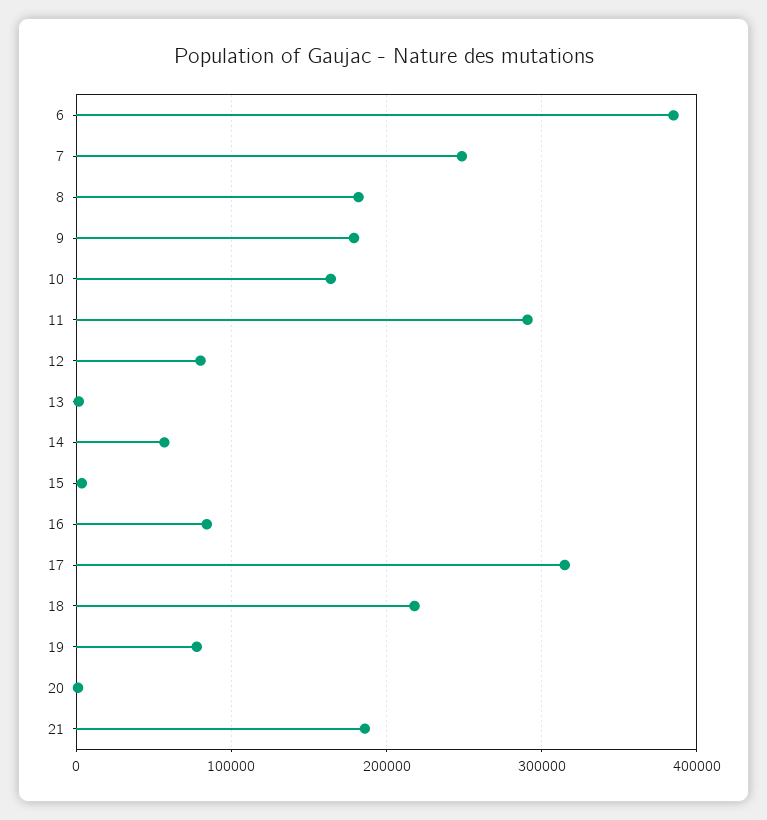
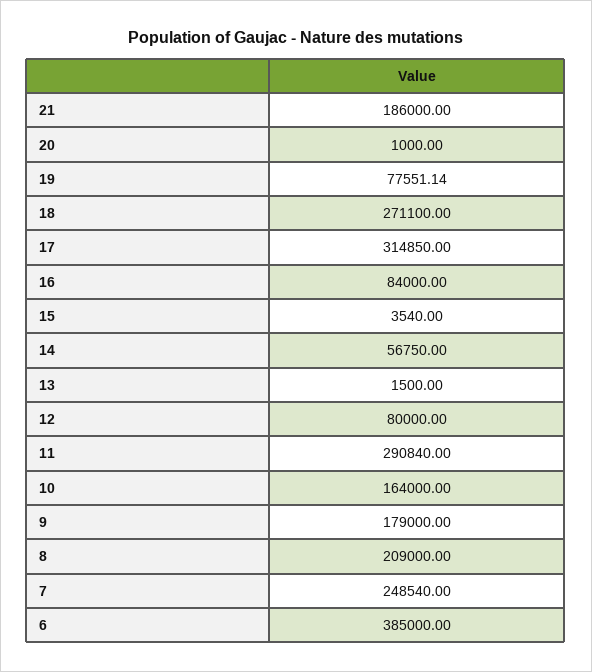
8: 180000 -> 209000
18: 220000 -> 271100

